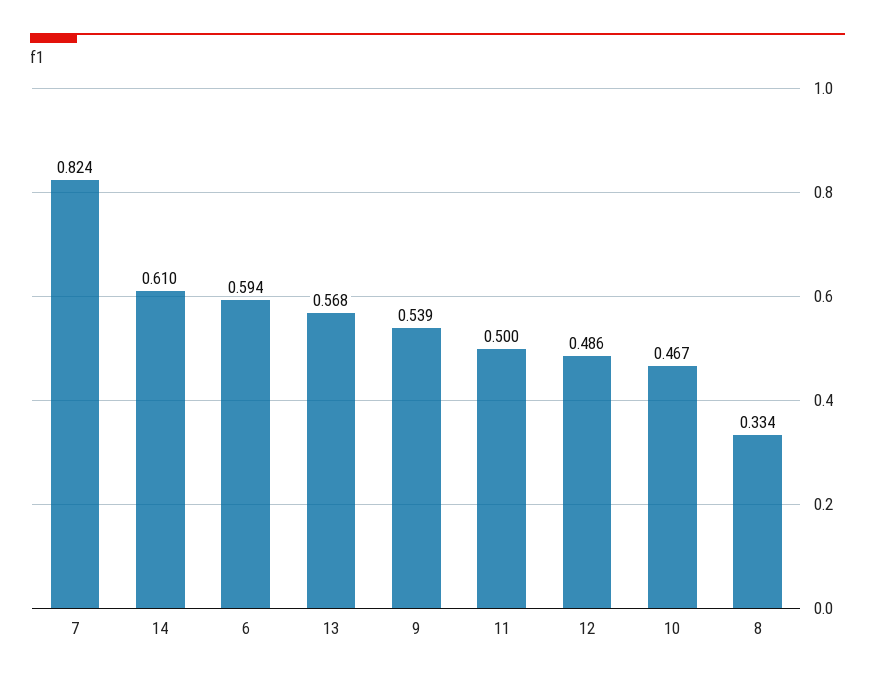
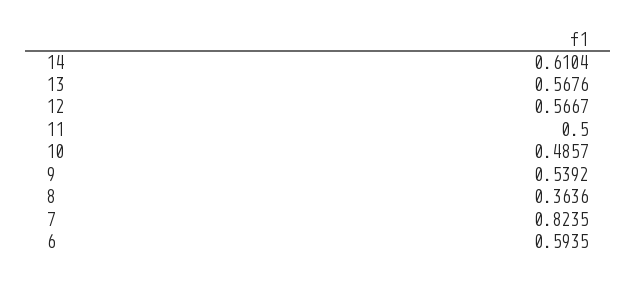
12: 0.486 -> 0.5667
10: 0.467 -> 0.4857
8: 0.334 -> 0.3636

